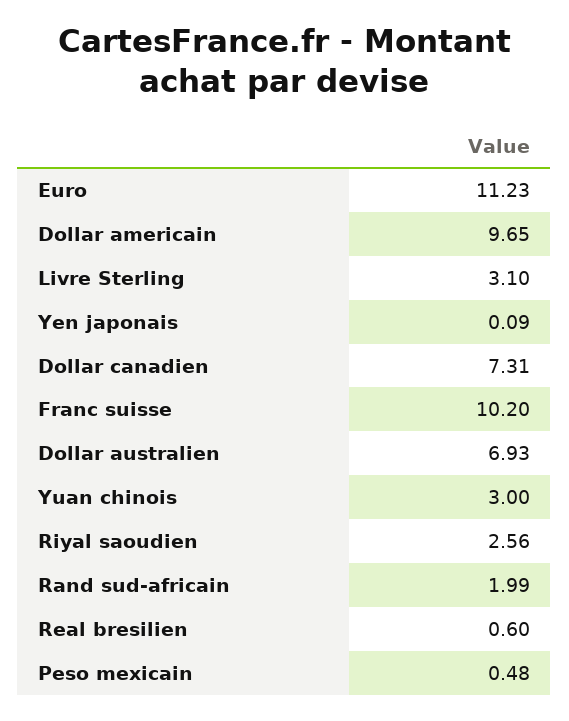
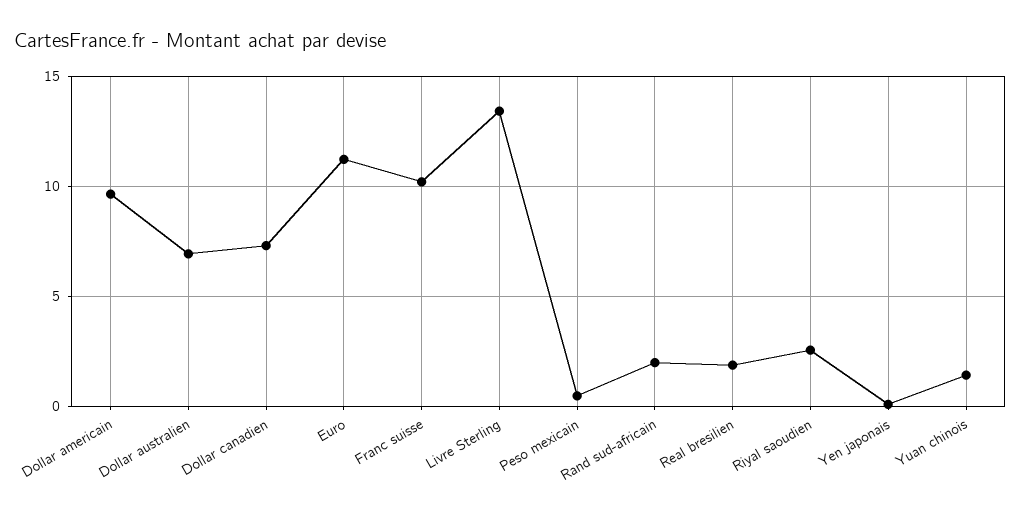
Livre Sterling: 3.1 -> 13.5
Yuan chinois: 3 -> 1.5
Real bresilien: 0.6 -> 2

